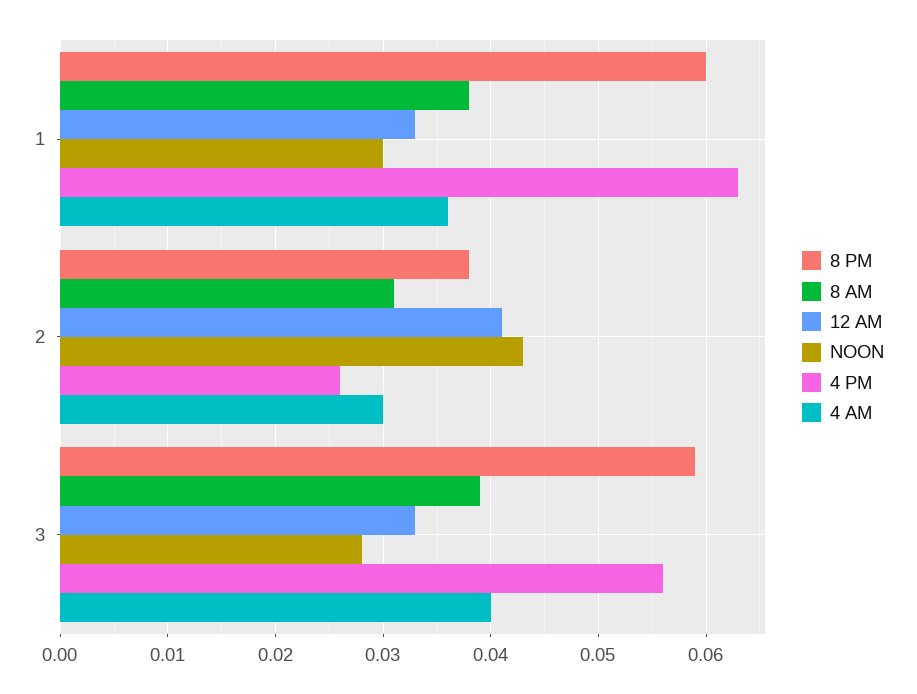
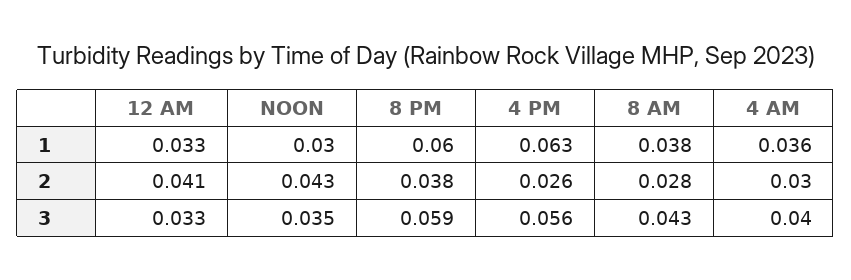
8 AM, 2: 0.031 -> 0.028
8 AM, 3: 0.039 -> 0.043
NOON, 3: 0.028 -> 0.035

